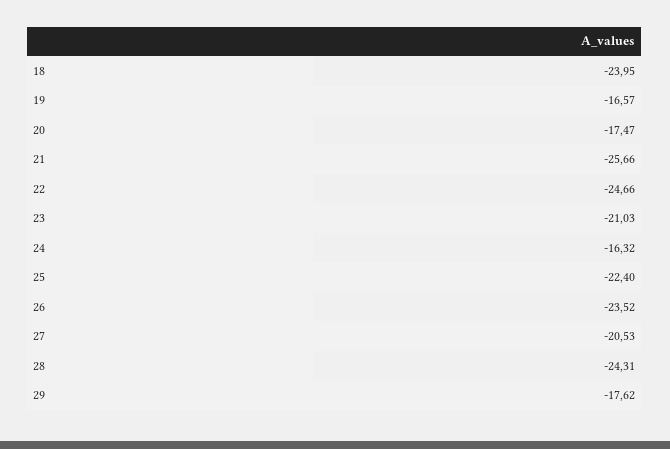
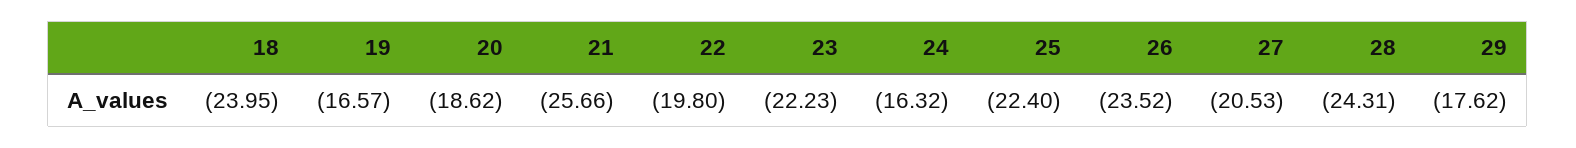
20: -17.47 -> -18.62
22: -24.66 -> -19.8
23: -21.03 -> -22.23

